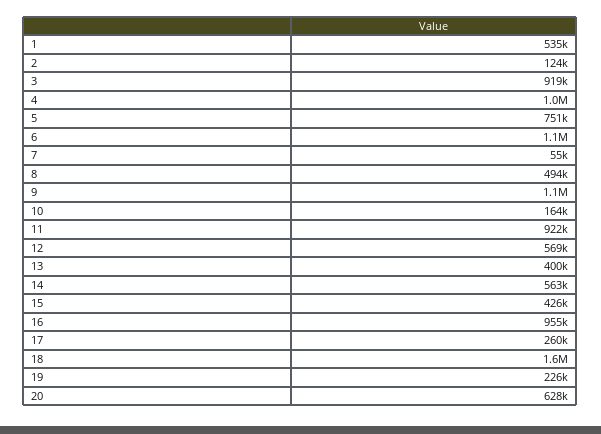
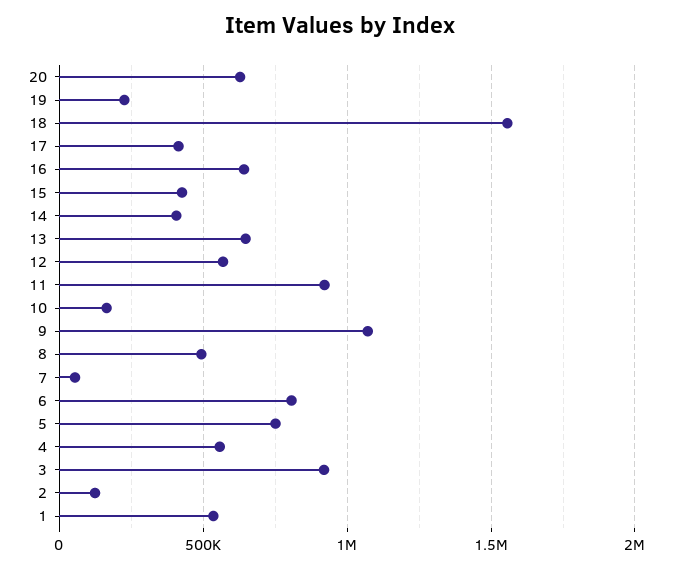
4: 1000000 -> 550000
6: 1100000 -> 800000
13: 400000 -> 650000
14: 563000 -> 400000
16: 955000 -> 650000
17: 260000 -> 400000

